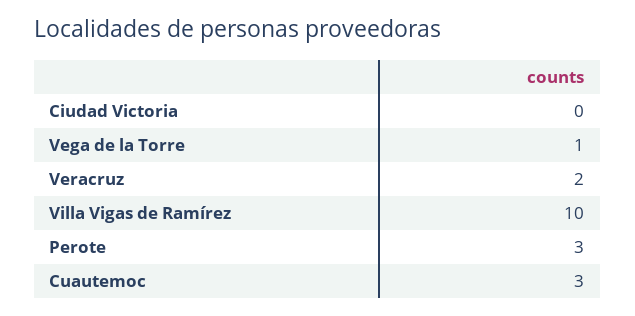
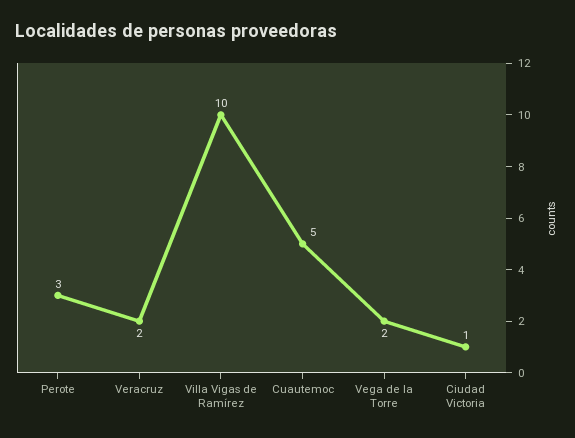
Ciudad Victoria: 0 -> 1
Vega de la Torre: 1 -> 2
Cuautemoc: 3 -> 5

